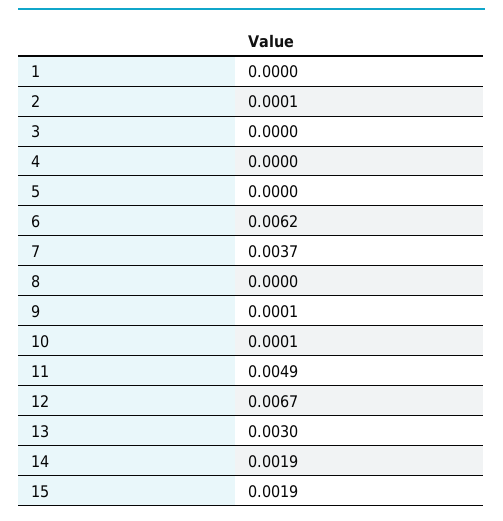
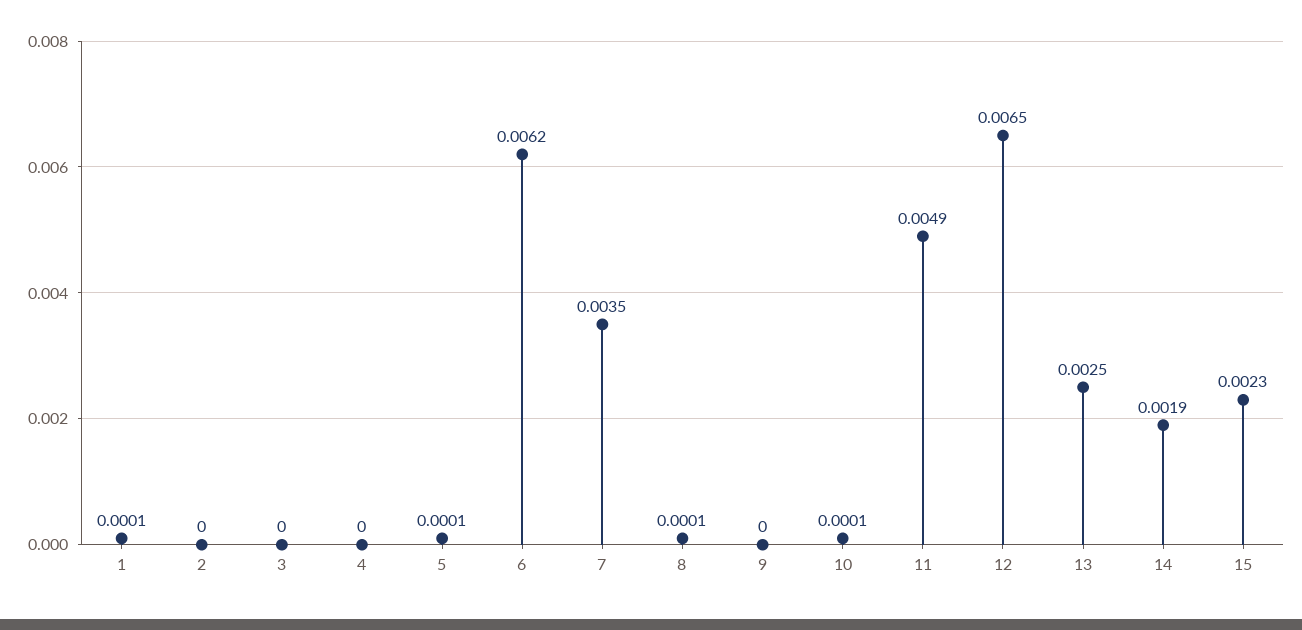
1: 0 -> 0.0001
2: 0.0001 -> 0
5: 0 -> 0.0001
7: 0.0037 -> 0.0035
8: 0 -> 0.0001
9: 0.0001 -> 0
12: 0.0067 -> 0.0065
13: 0.003 -> 0.0025
15: 0.0019 -> 0.0023

